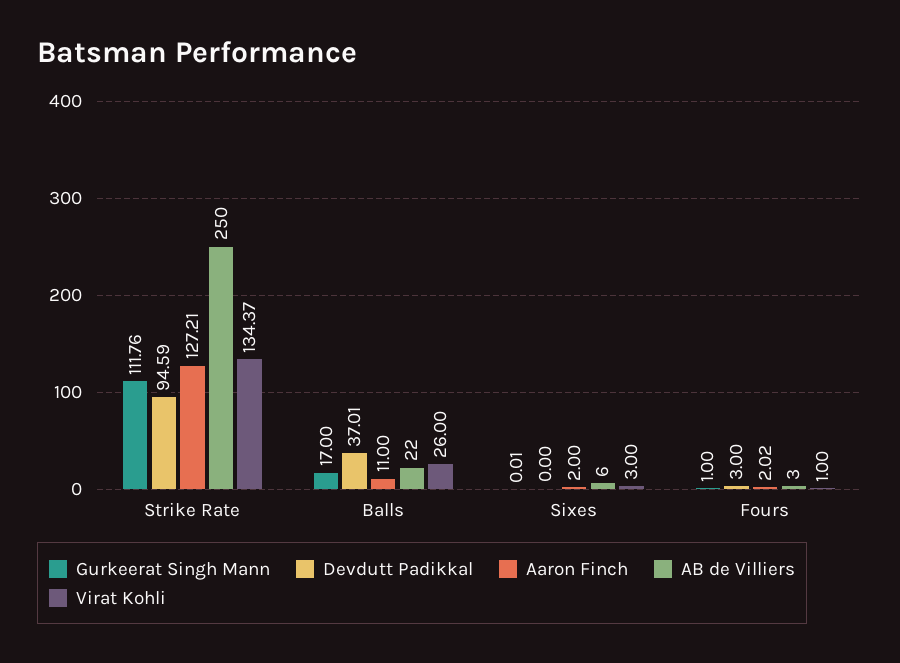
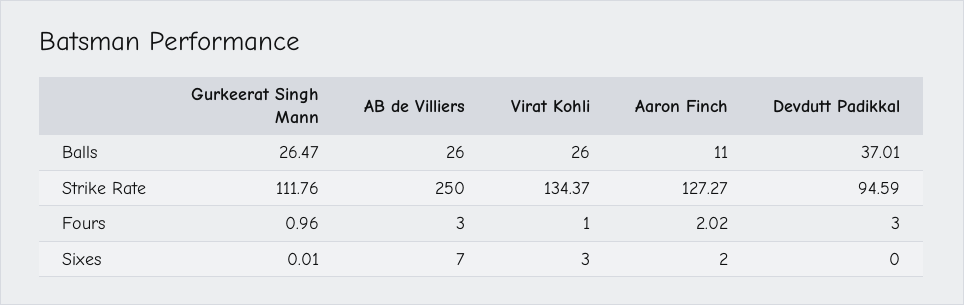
Aaron Finch, Strike Rate: 127.21 -> 127.27
Gurkeerat Singh Mann, Balls: 17 -> 26.47
AB de Villiers, Balls: 22 -> 26
AB de Villiers, Sixes: 6 -> 7
Gurkeerat Singh Mann, Fours: 1 -> 0.96

